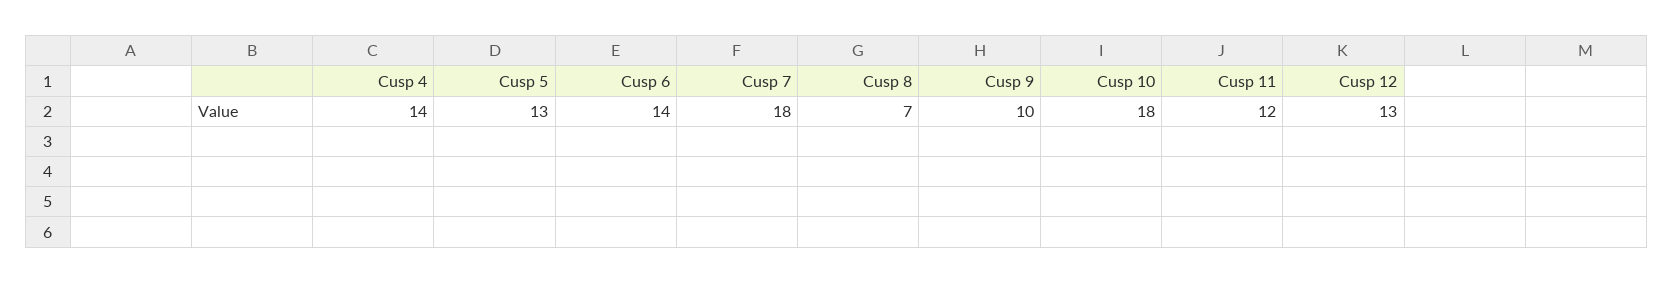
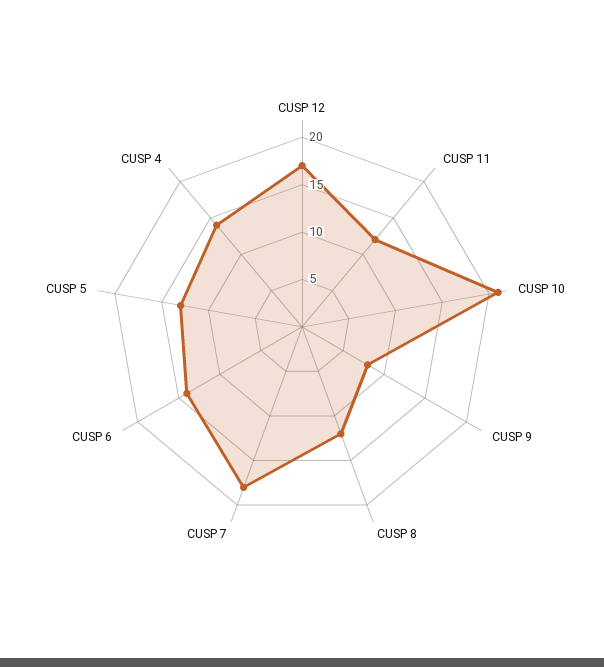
Cusp 8: 7 -> 12
Cusp 9: 10 -> 8
Cusp 10: 18 -> 21
Cusp 12: 13 -> 17

